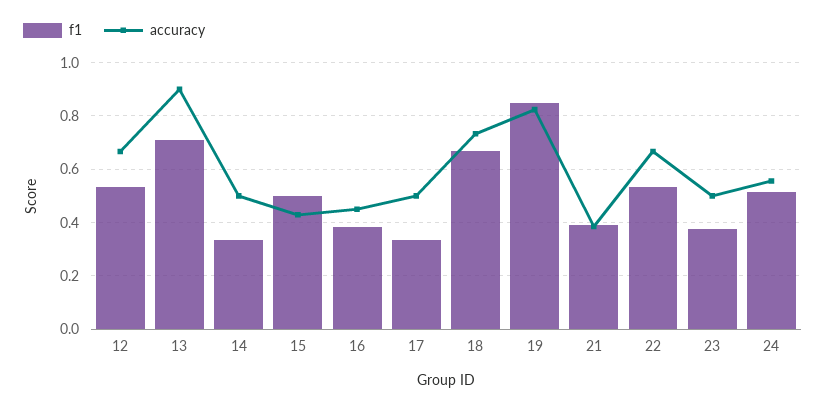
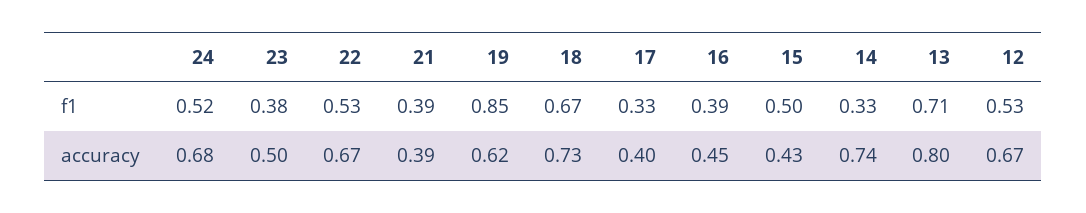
accuracy, 13: 0.9 -> 0.8
accuracy, 14: 0.5 -> 0.74
accuracy, 17: 0.5 -> 0.4
accuracy, 19: 0.825 -> 0.62
accuracy, 24: 0.55 -> 0.68

